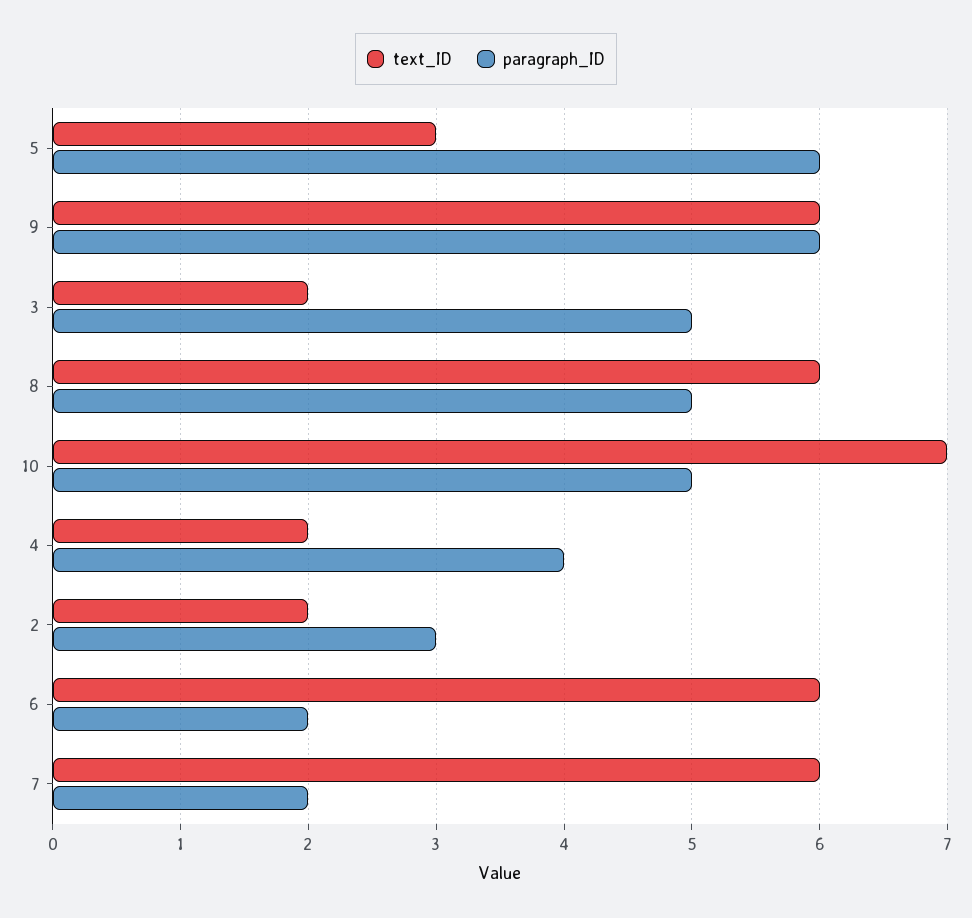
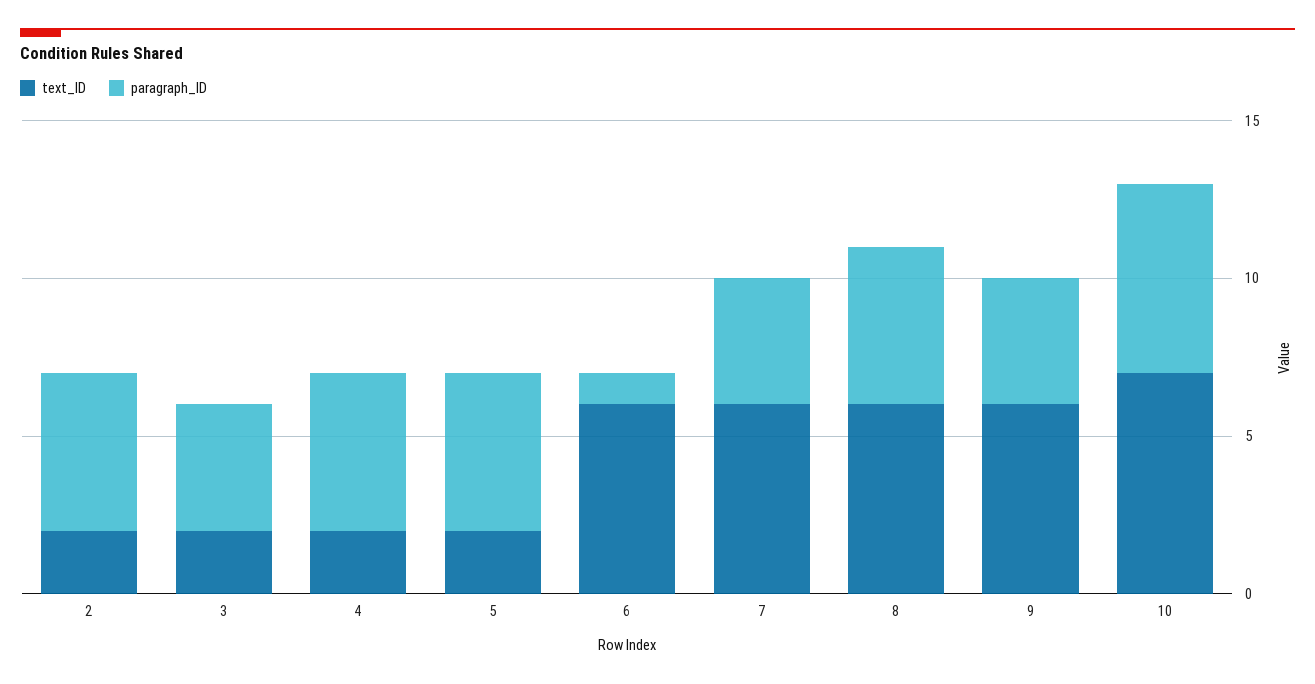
text_ID, 5: 3 -> 2
paragraph_ID, 5: 6 -> 5
paragraph_ID, 9: 6 -> 4
paragraph_ID, 3: 5 -> 4
paragraph_ID, 10: 5 -> 6
paragraph_ID, 4: 4 -> 5
paragraph_ID, 2: 3 -> 5
paragraph_ID, 6: 2 -> 1
paragraph_ID, 7: 2 -> 4

